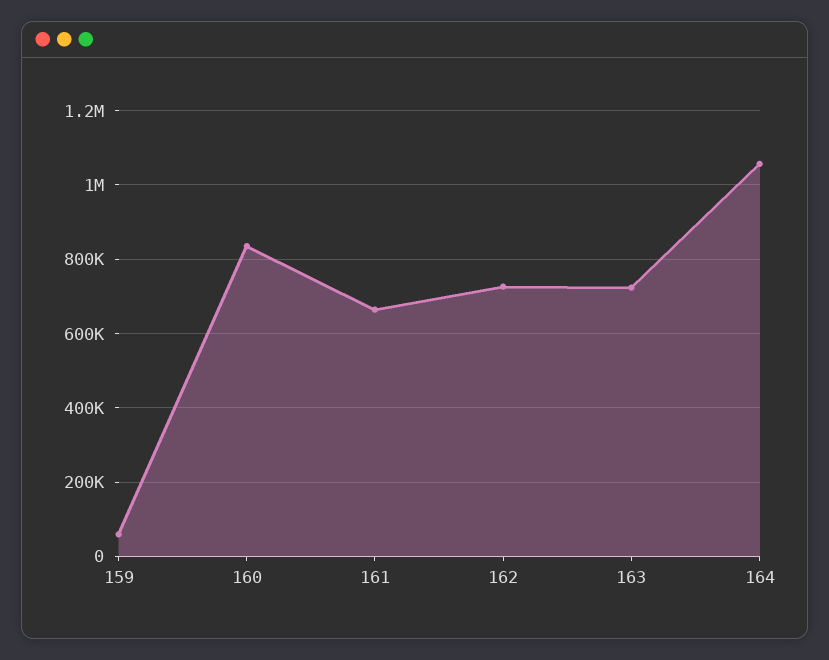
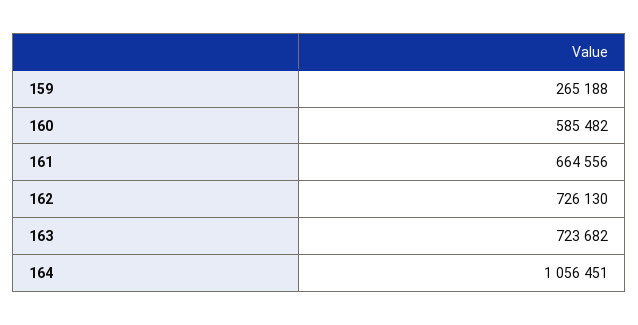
159: 60000 -> 265188
160: 840000 -> 585482

